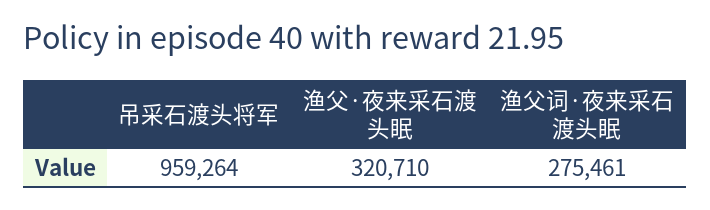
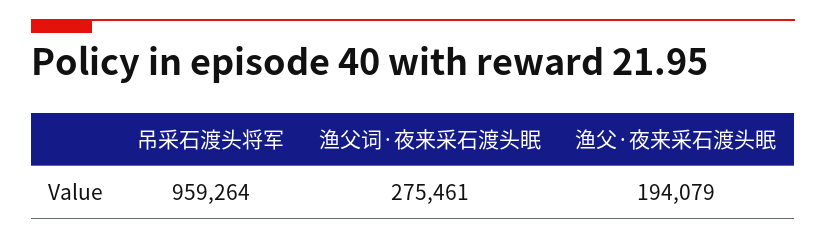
渔父·夜来采石渡头眠: 320710 -> 194079

